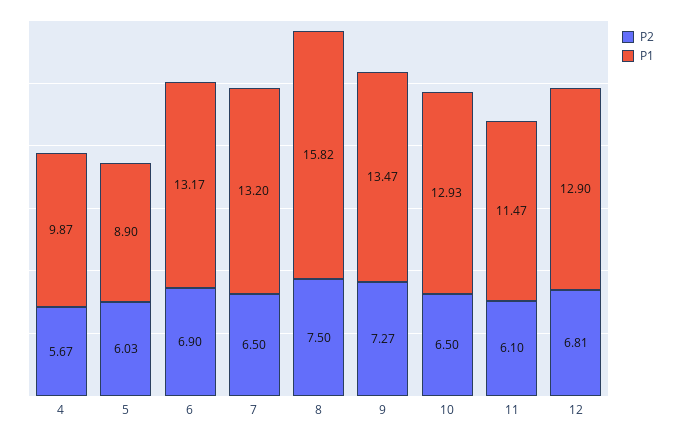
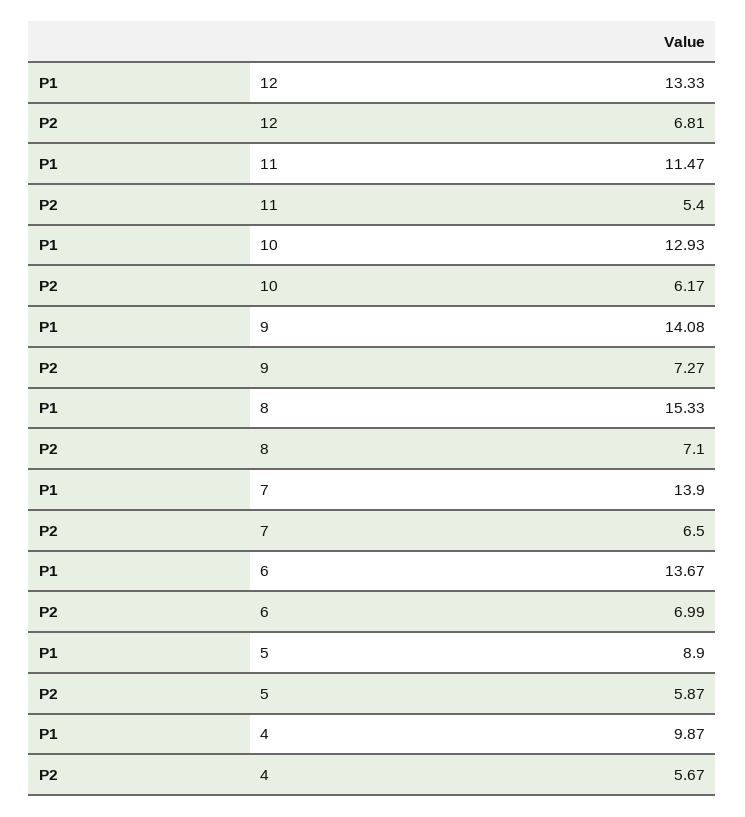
P2, 5: 6.03 -> 5.87
P2, 6: 6.9 -> 6.99
P1, 6: 13.17 -> 13.67
P1, 7: 13.2 -> 13.9
P2, 8: 7.5 -> 7.1
P1, 8: 15.82 -> 15.33
P1, 9: 13.47 -> 14.08
P2, 10: 6.5 -> 6.17
P2, 11: 6.1 -> 5.4
P1, 12: 12.9 -> 13.33

